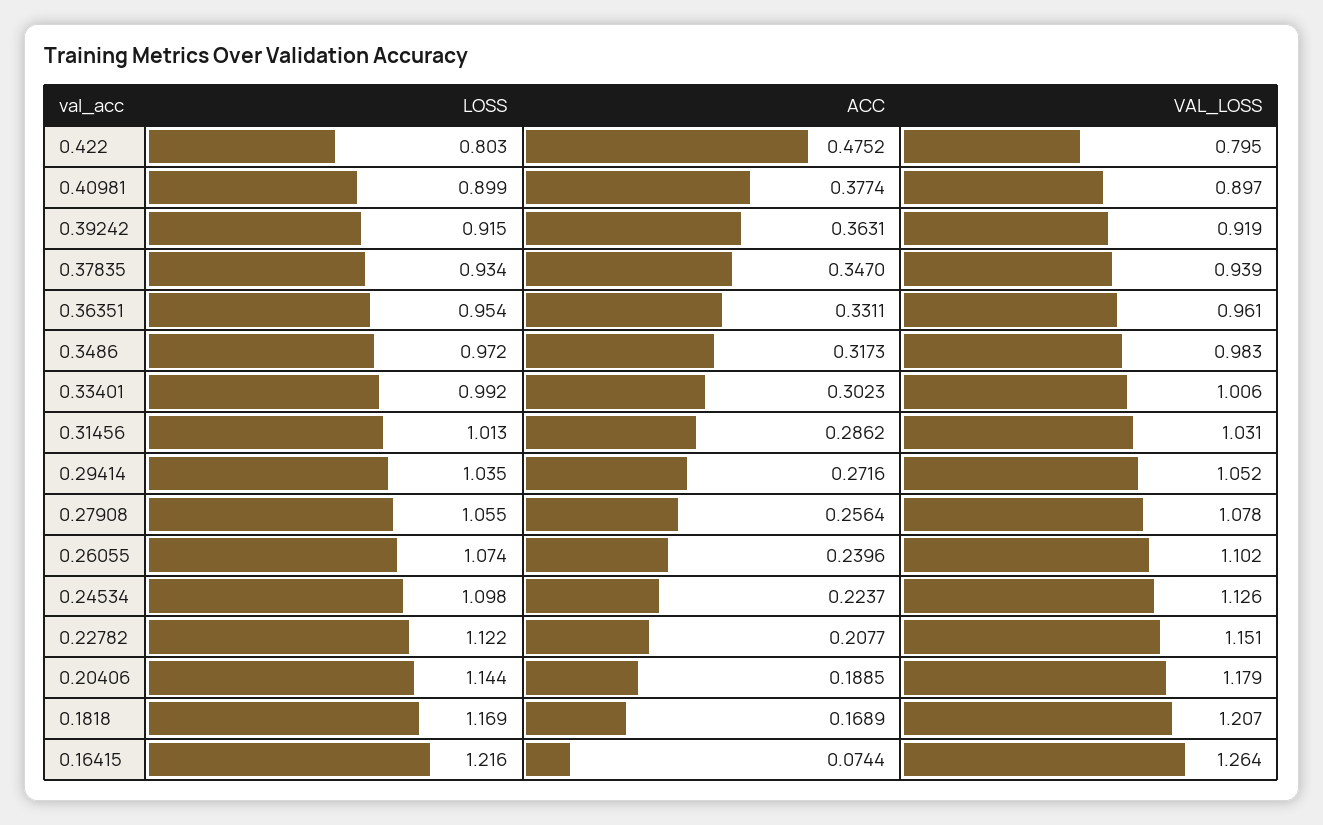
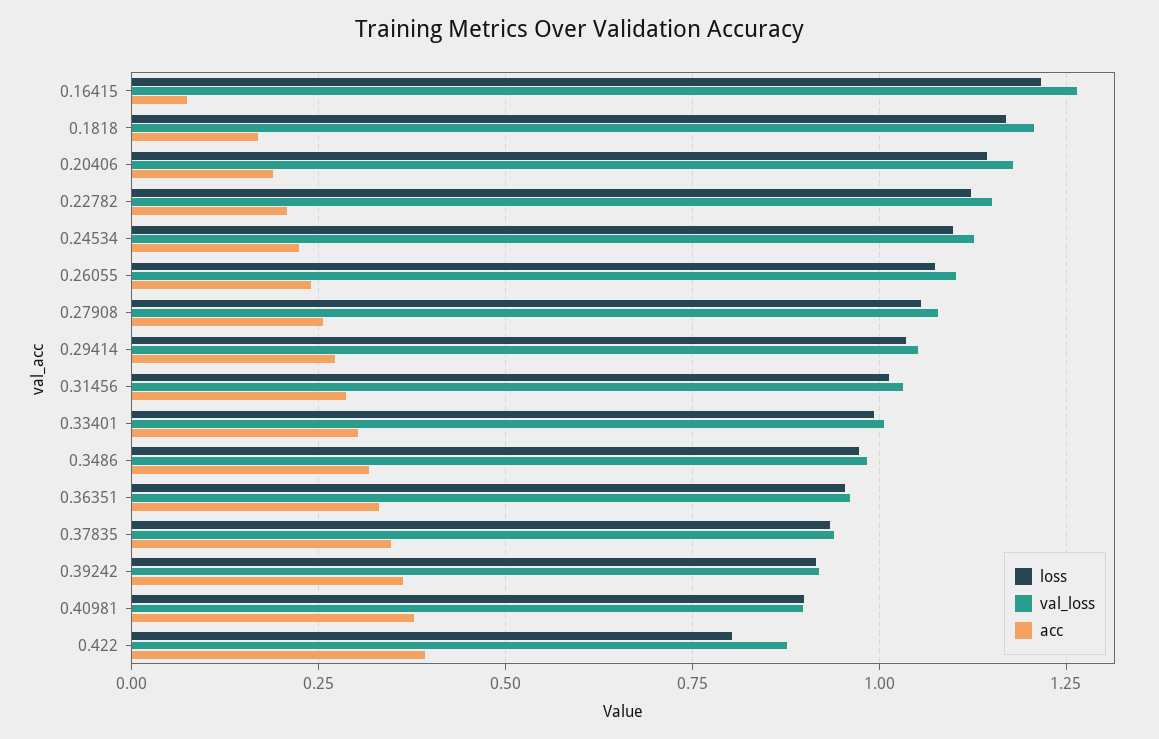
ACC, 0.422: 0.4752 -> 0.4
VAL_LOSS, 0.422: 0.795 -> 0.875

